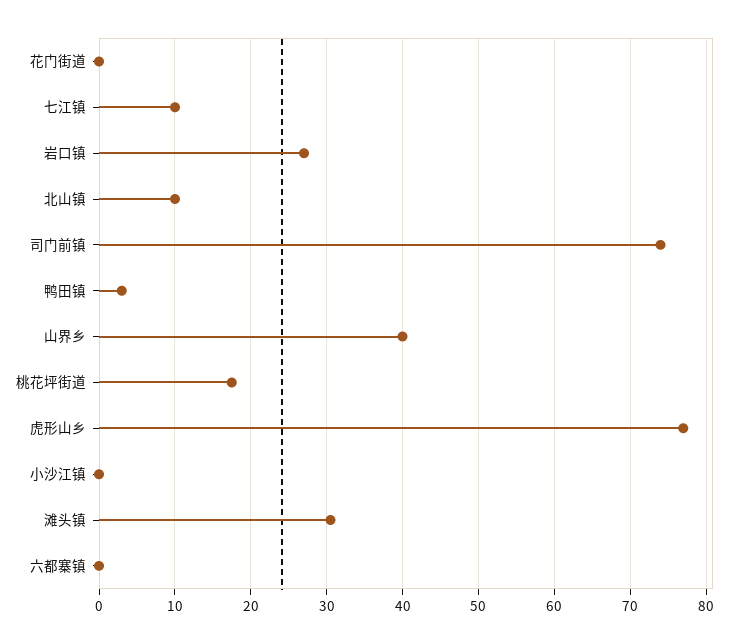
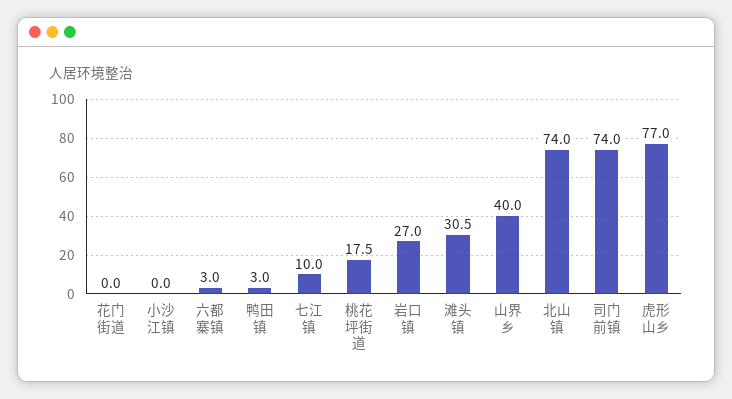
北山镇: 10 -> 74
六都寨镇: 0 -> 3

